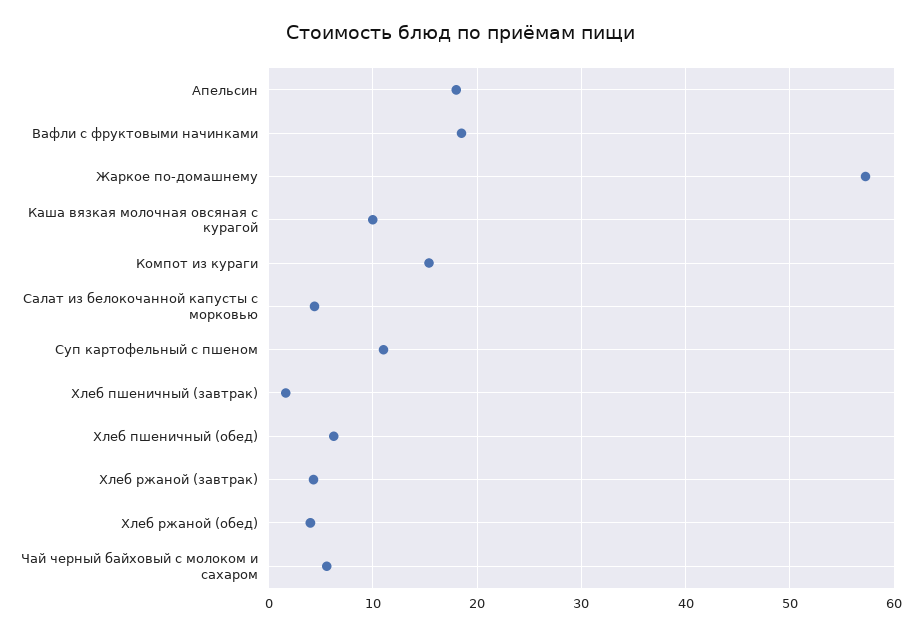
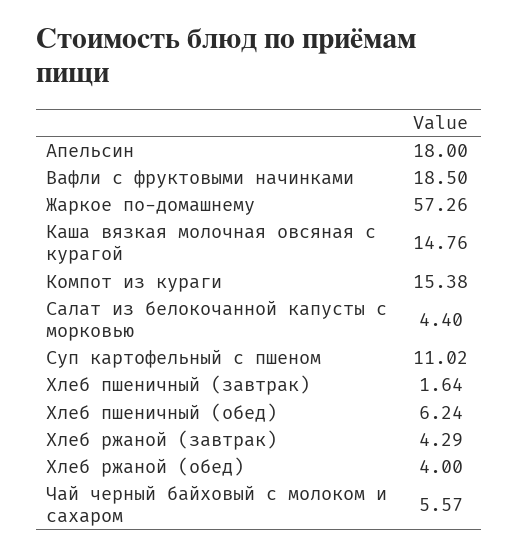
Каша вязкая молочная овсяная с курагой: 10 -> 14.76

